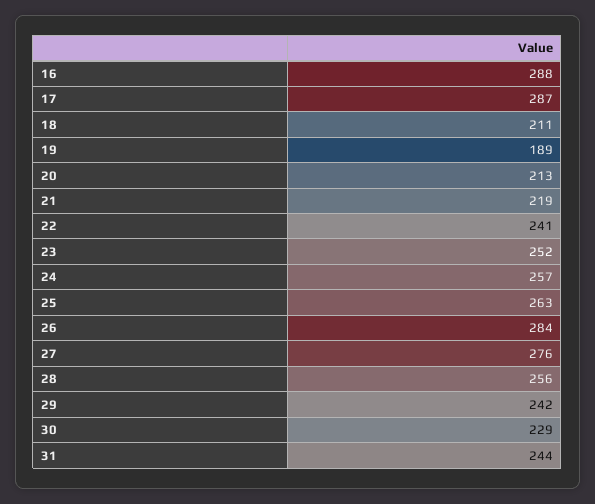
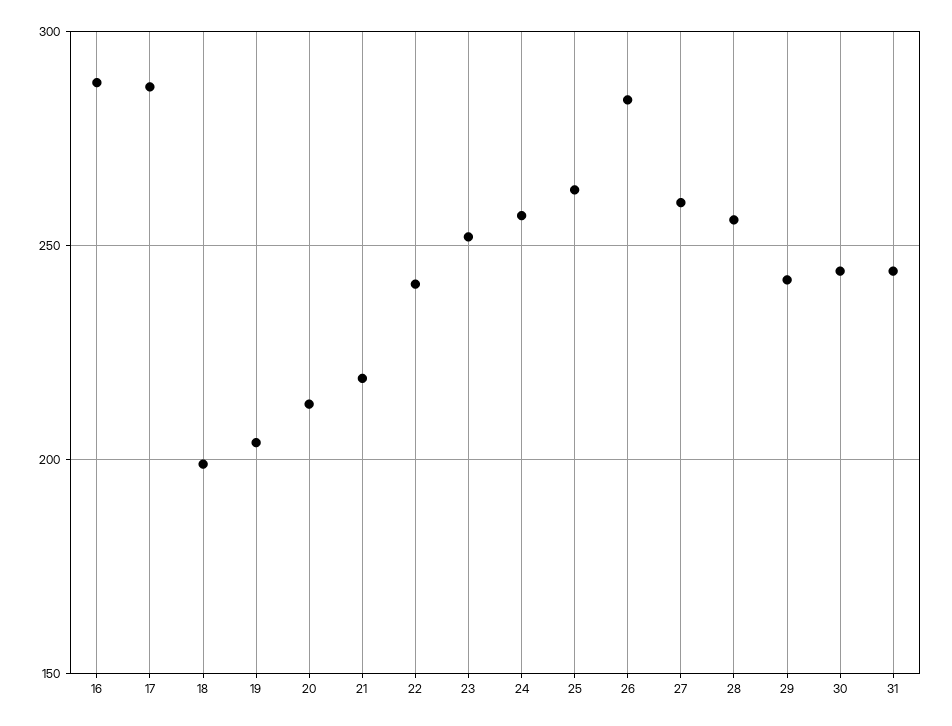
18: 211 -> 200
19: 189 -> 205
27: 276 -> 260
30: 229 -> 245

